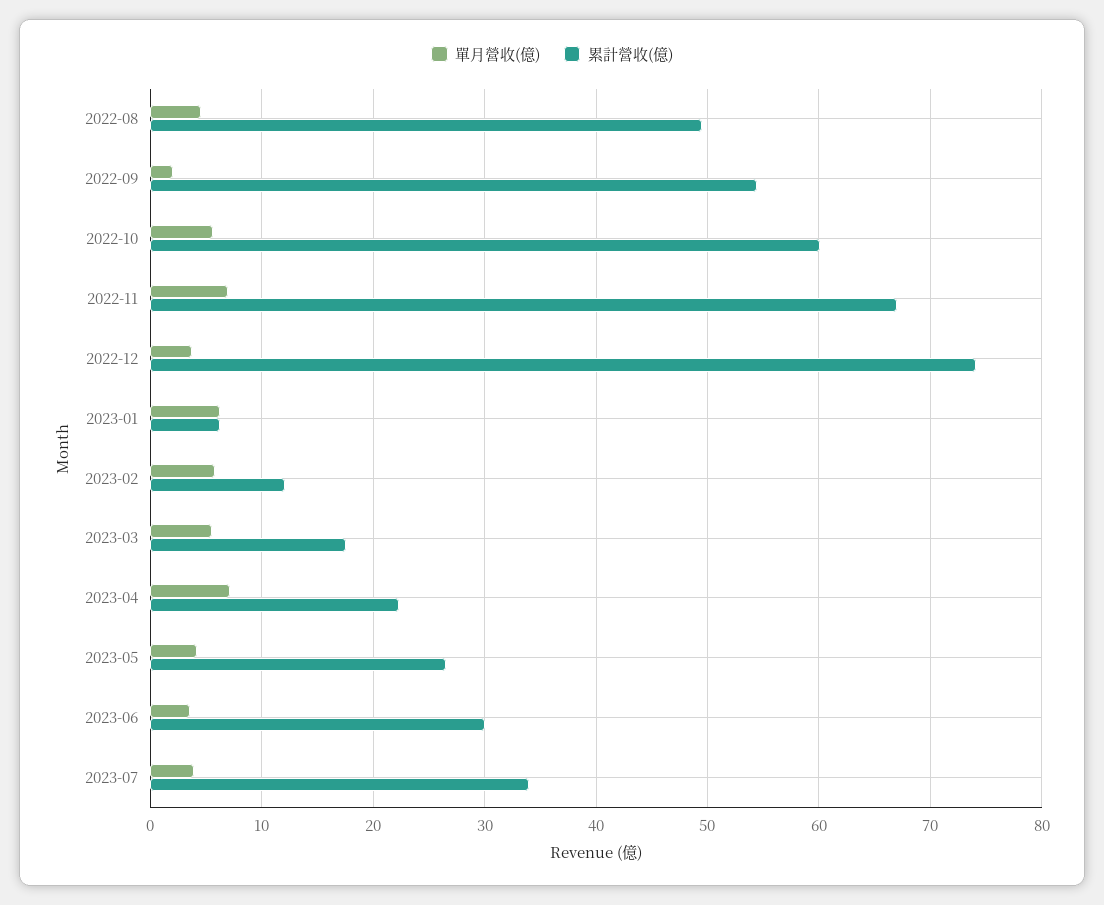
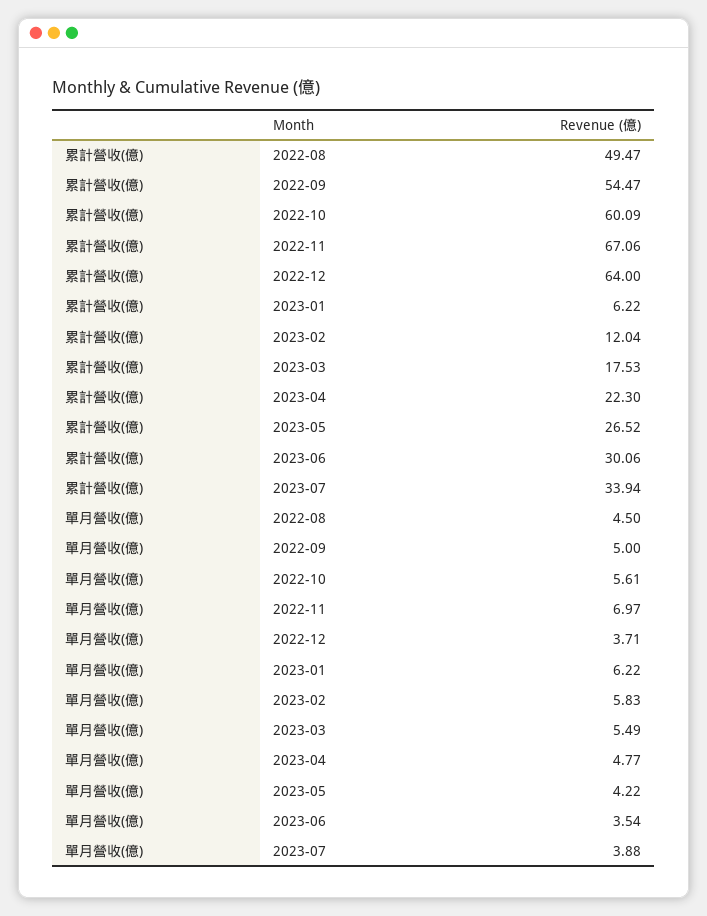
單月營收(億), 2022-09: 2 -> 5
累計營收(億), 2022-12: 74 -> 64
單月營收(億), 2023-04: 7 -> 4.77

